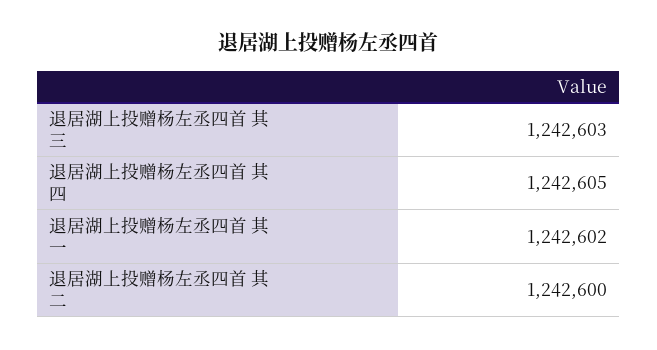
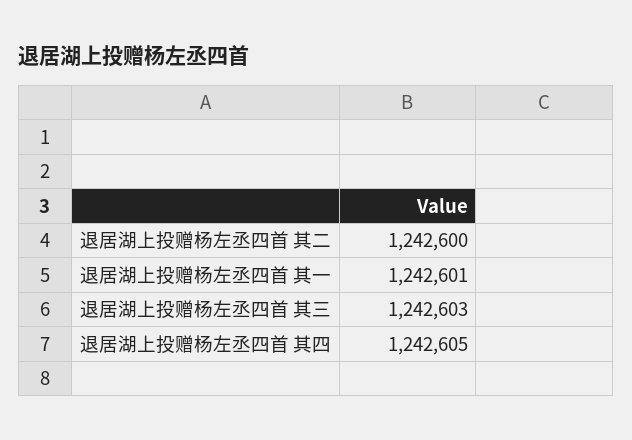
退居湖上投赠杨左丞四首 其一: 1242602 -> 1242601

